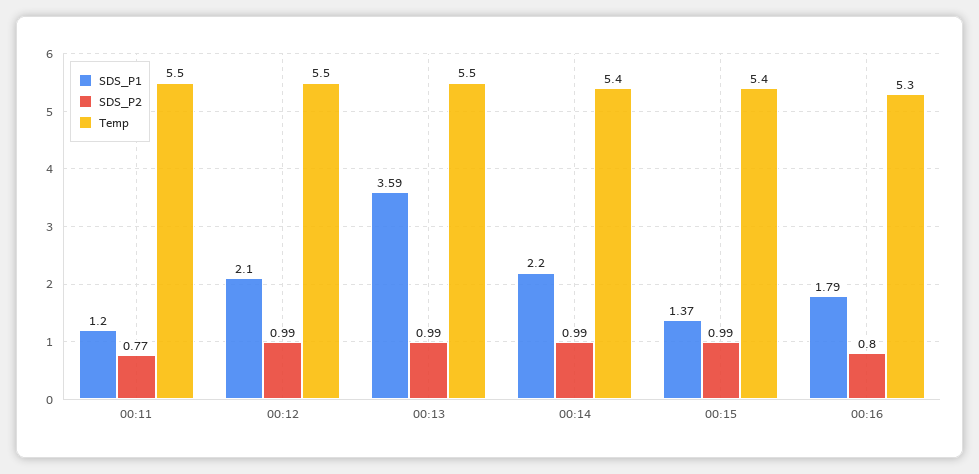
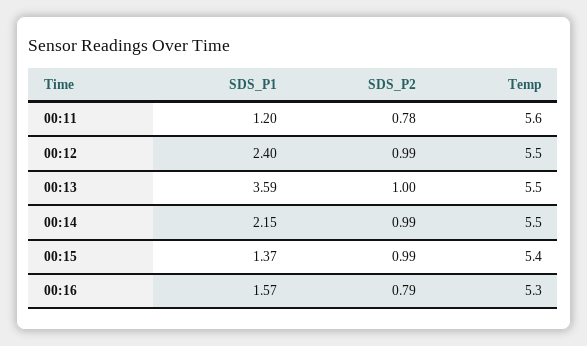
SDS_P2, 00:11: 0.77 -> 0.78
Temp, 00:11: 5.5 -> 5.6
SDS_P1, 00:12: 2.1 -> 2.4
SDS_P2, 00:13: 0.99 -> 1
SDS_P1, 00:14: 2.2 -> 2.15
Temp, 00:14: 5.4 -> 5.5
SDS_P1, 00:16: 1.79 -> 1.57
SDS_P2, 00:16: 0.8 -> 0.79

